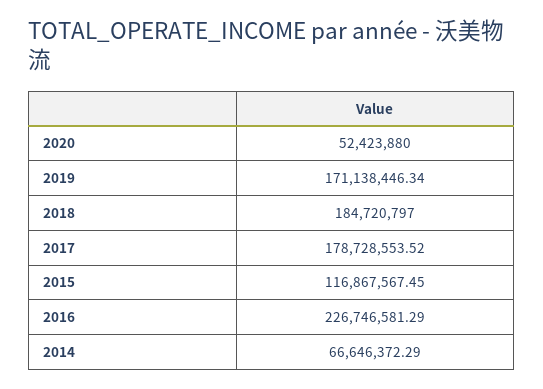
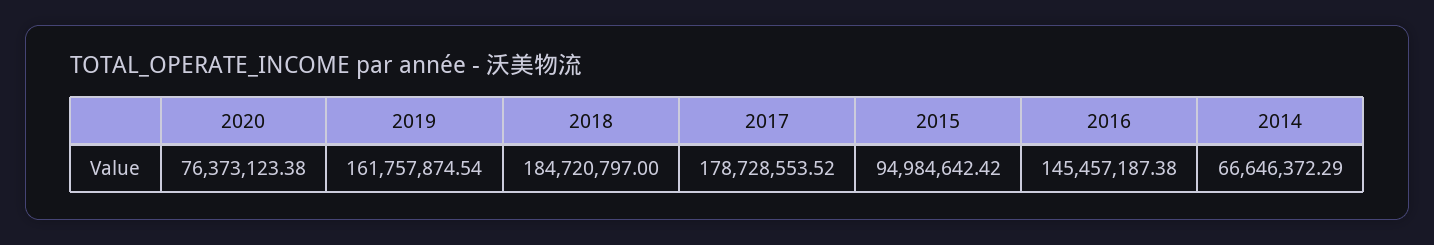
2020: 52423880 -> 76373123.38
2019: 171138446.34 -> 161757874.54
2015: 116867567.45 -> 94984642.42
2016: 226746581.29 -> 145457187.38

